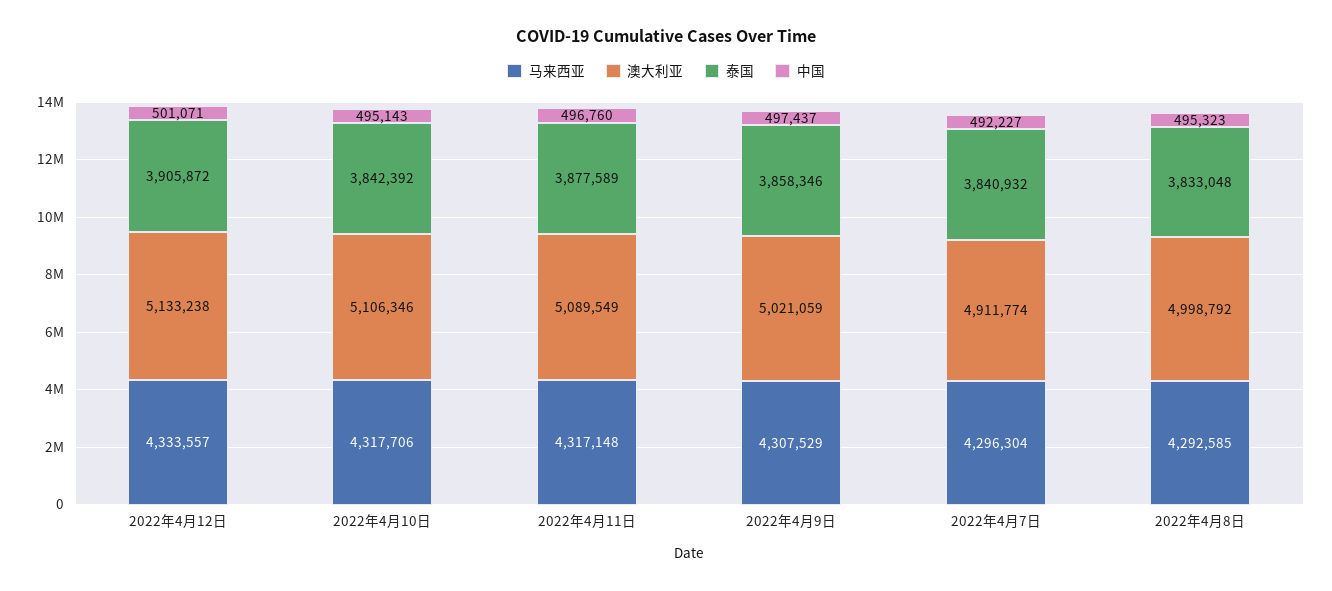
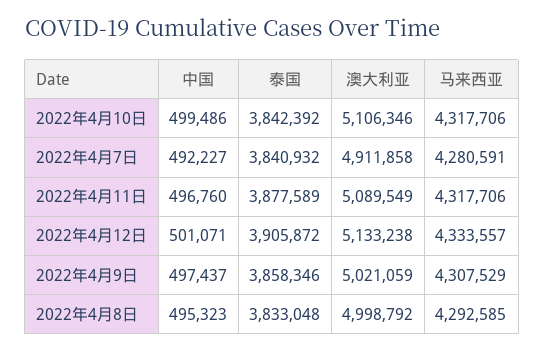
中国, 2022年4月10日: 495143 -> 499486
马来西亚, 2022年4月11日: 4317148 -> 4317706
马来西亚, 2022年4月7日: 4296304 -> 4280591
澳大利亚, 2022年4月7日: 4911774 -> 4911858

